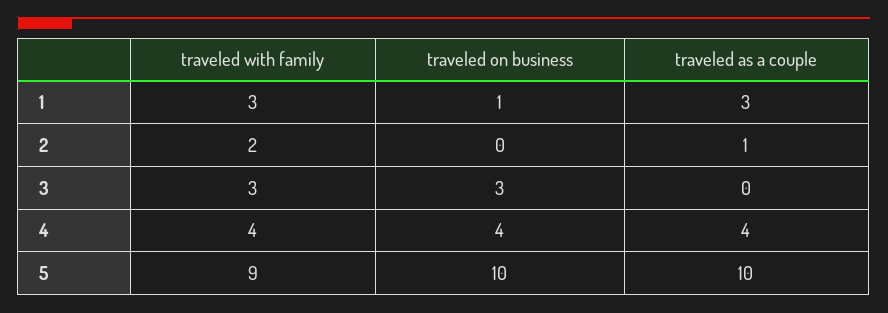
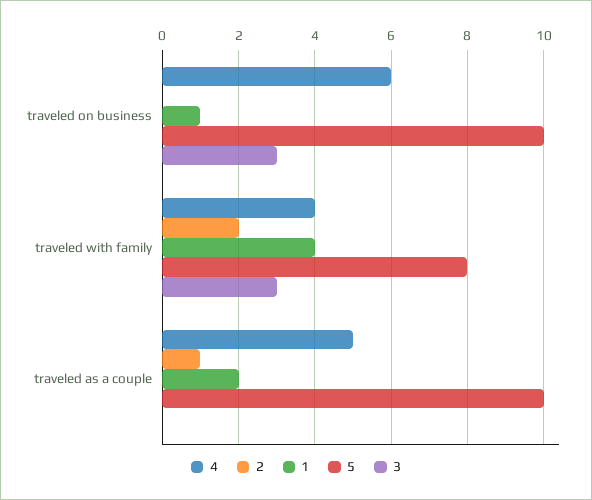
1, traveled with family: 3 -> 4
1, traveled as a couple: 3 -> 2
4, traveled on business: 4 -> 6
4, traveled as a couple: 4 -> 5
5, traveled with family: 9 -> 8

